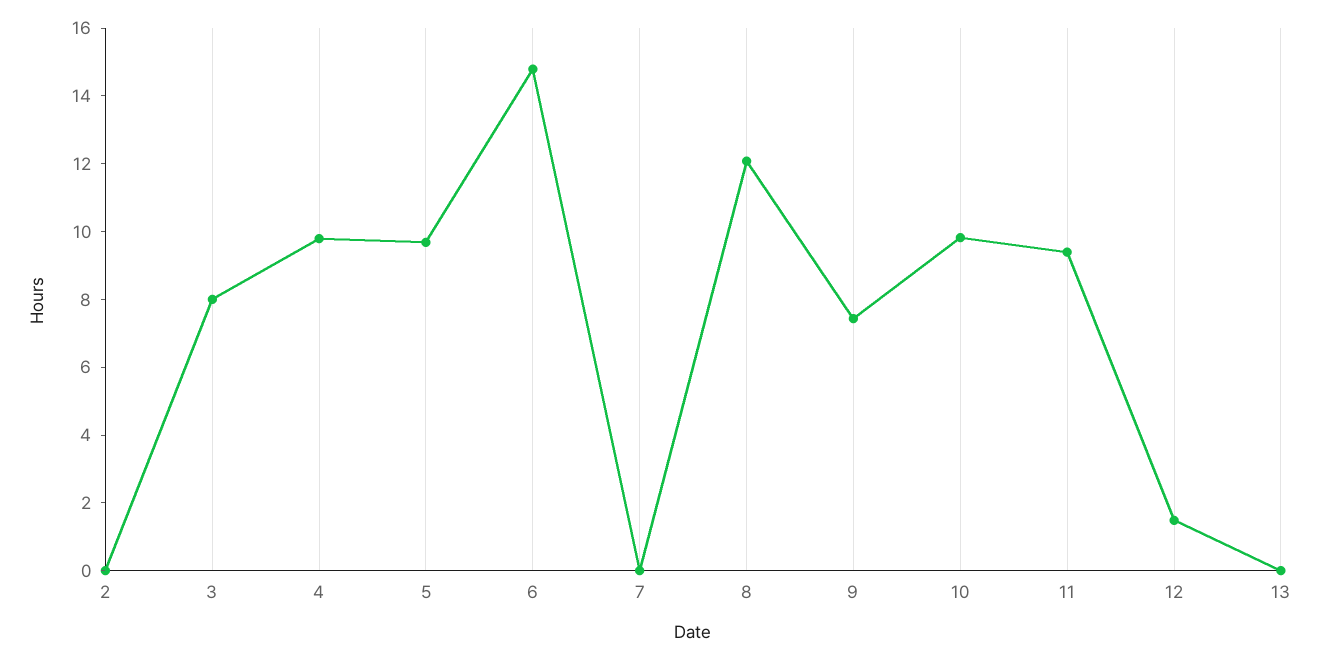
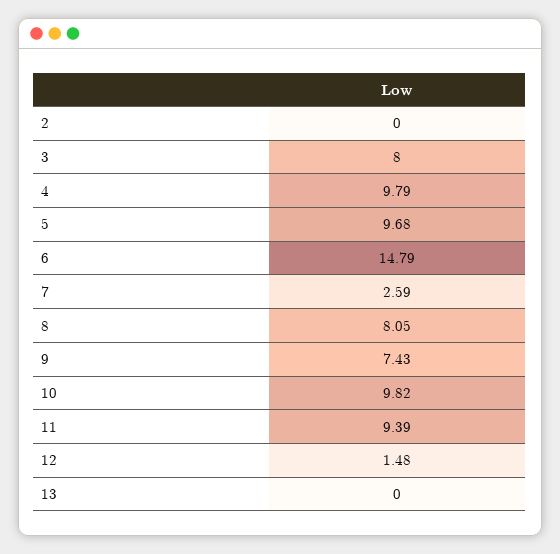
7: 0 -> 2.59
8: 12 -> 8.05

